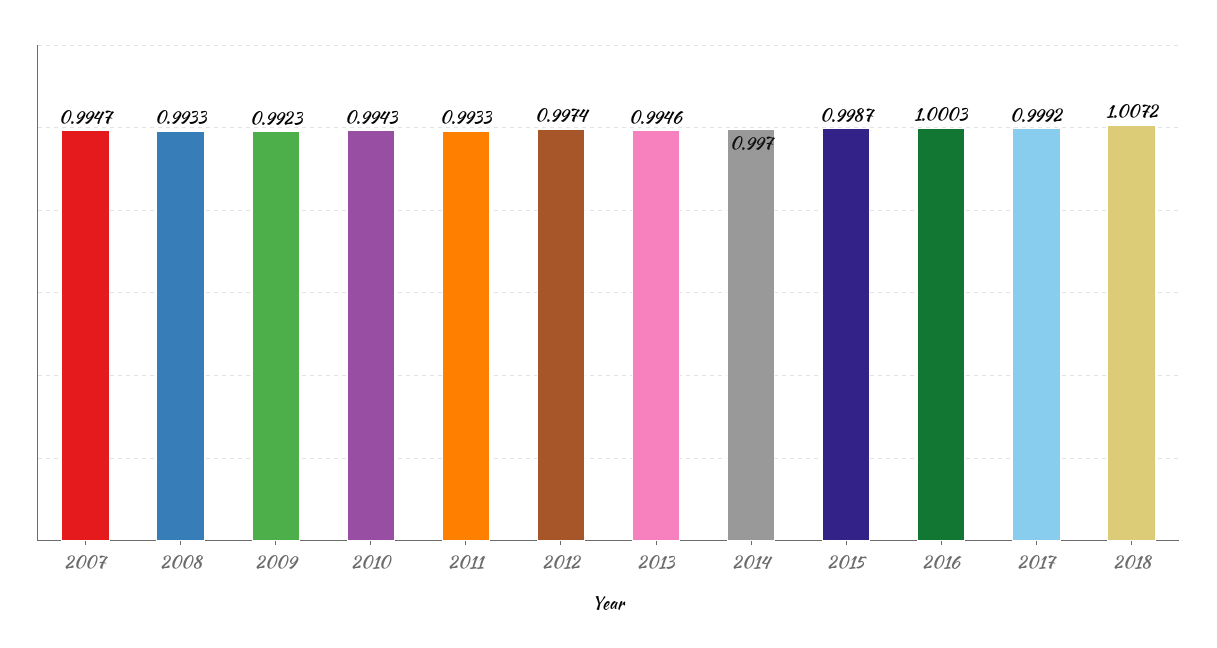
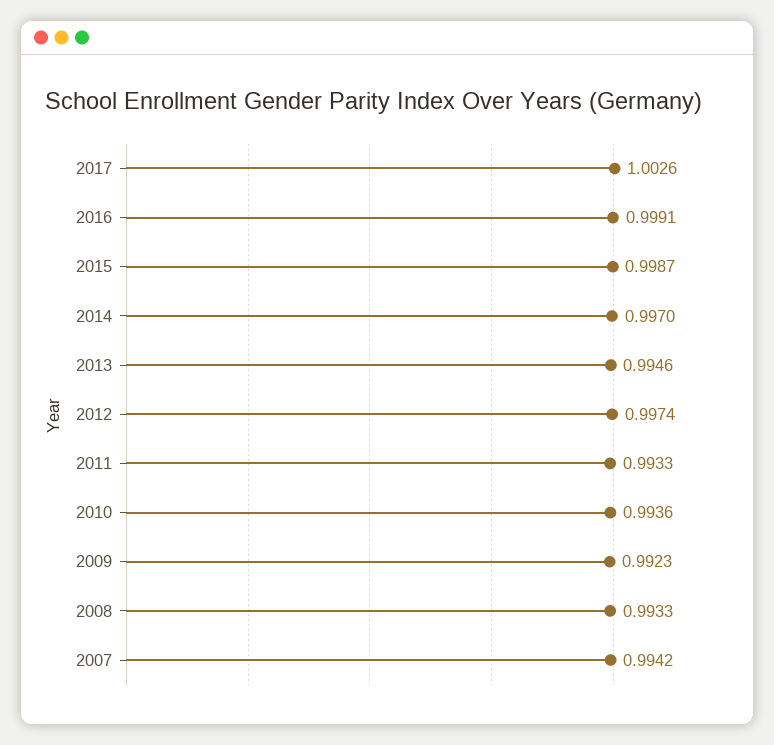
2007: 0.9947 -> 0.9942
2010: 0.9943 -> 0.9936
2016: 1.0003 -> 0.9991
2017: 0.9992 -> 1.0026
2018: 1.0072 -> none

